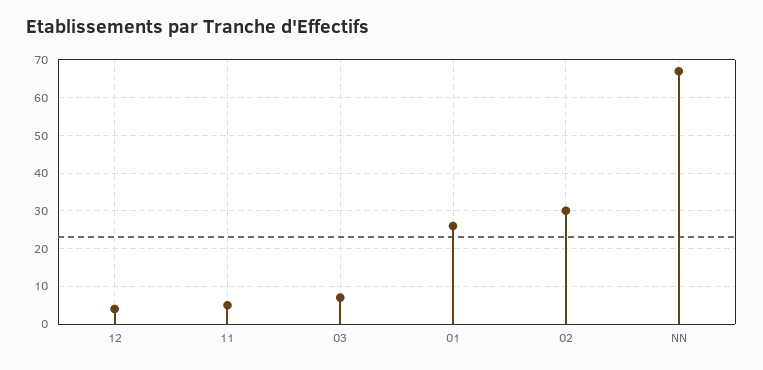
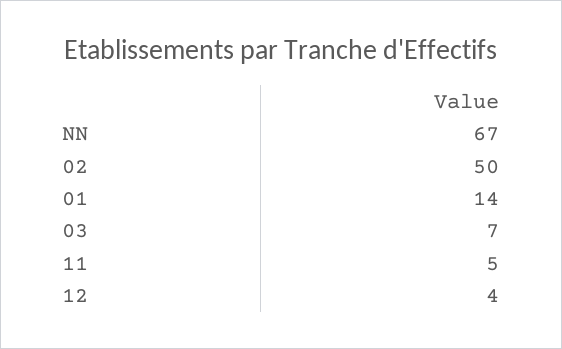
01: 25 -> 14
02: 30 -> 50

